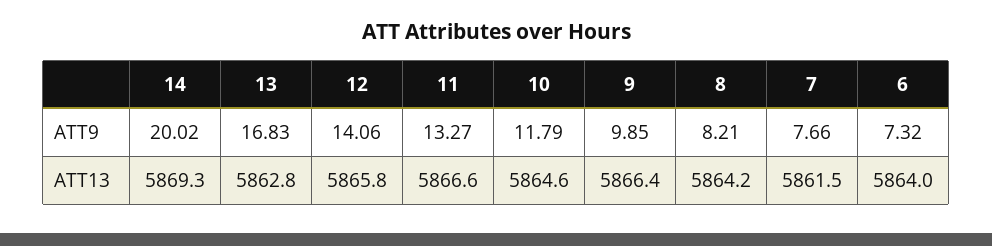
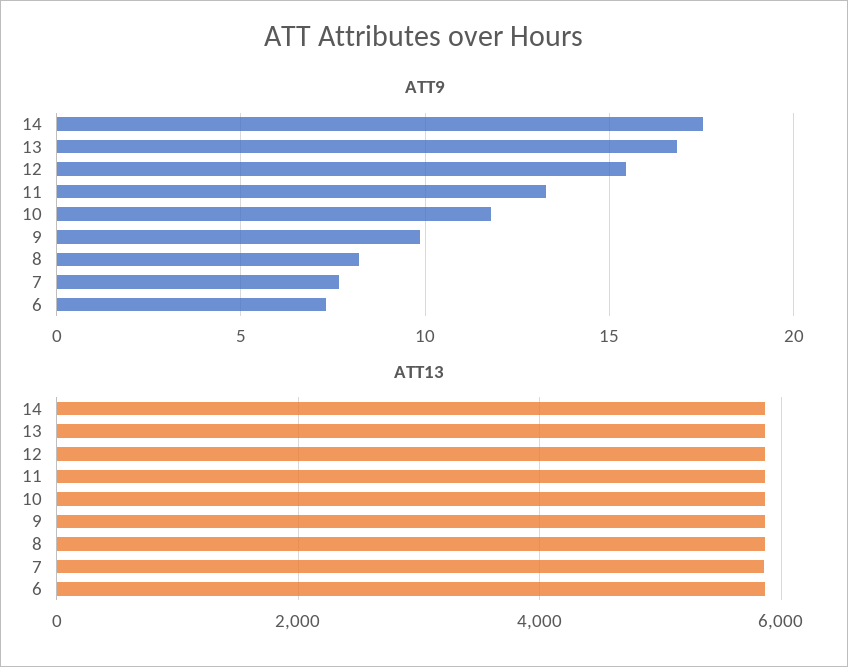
ATT9, 14: 20.02 -> 17.5
ATT9, 12: 14.06 -> 15.5

